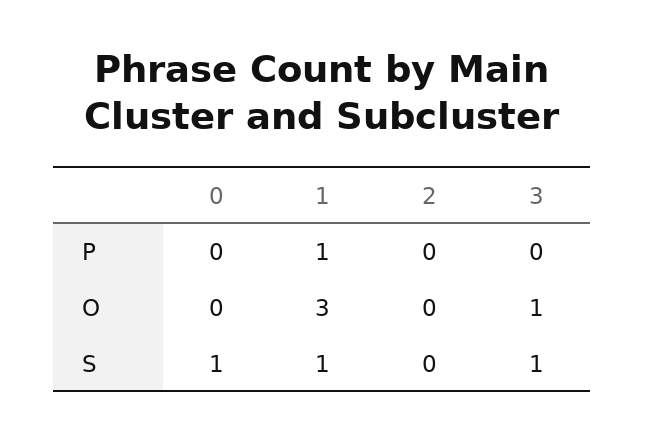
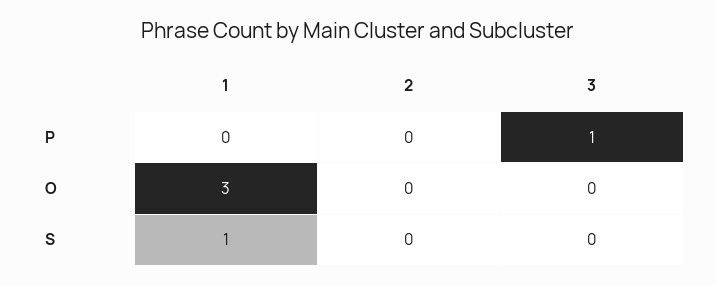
0, P: 0 -> none
1, P: 1 -> 0
3, P: 0 -> 1
0, O: 0 -> none
3, O: 1 -> 0
0, S: 1 -> none
3, S: 1 -> 0

